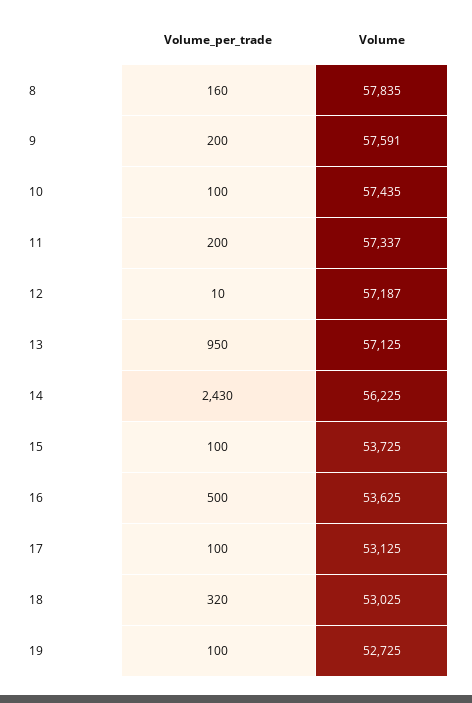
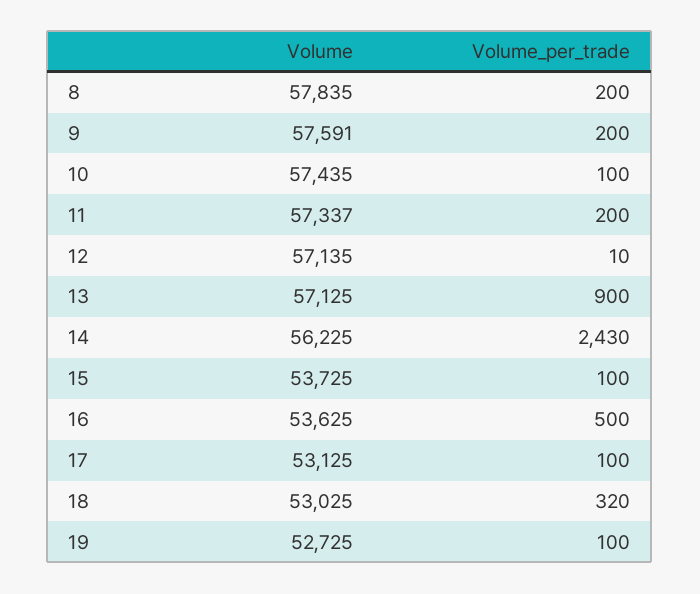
Volume_per_trade, 8: 160 -> 200
Volume, 12: 57187 -> 57135
Volume_per_trade, 13: 950 -> 900

